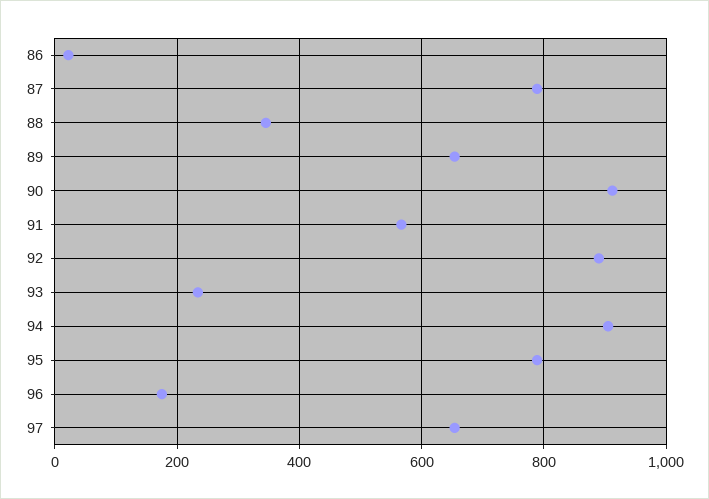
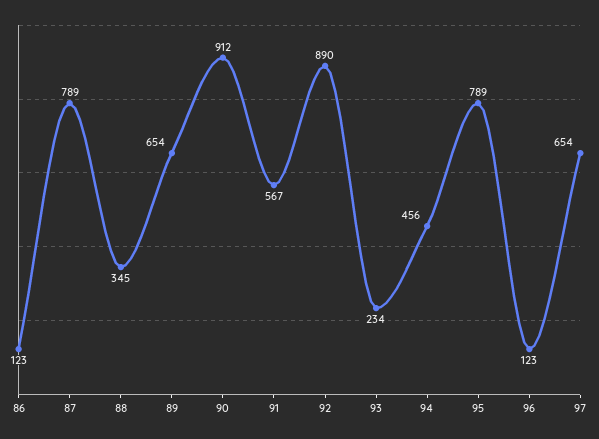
86: 20 -> 123
94: 900 -> 456
96: 180 -> 123

